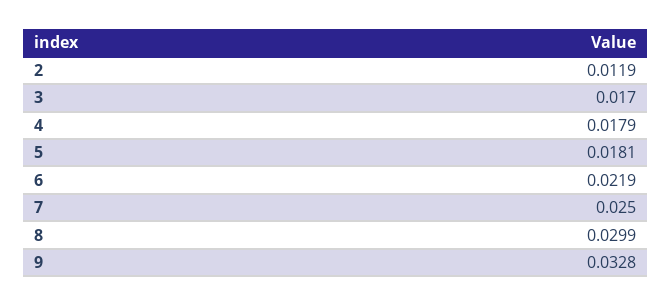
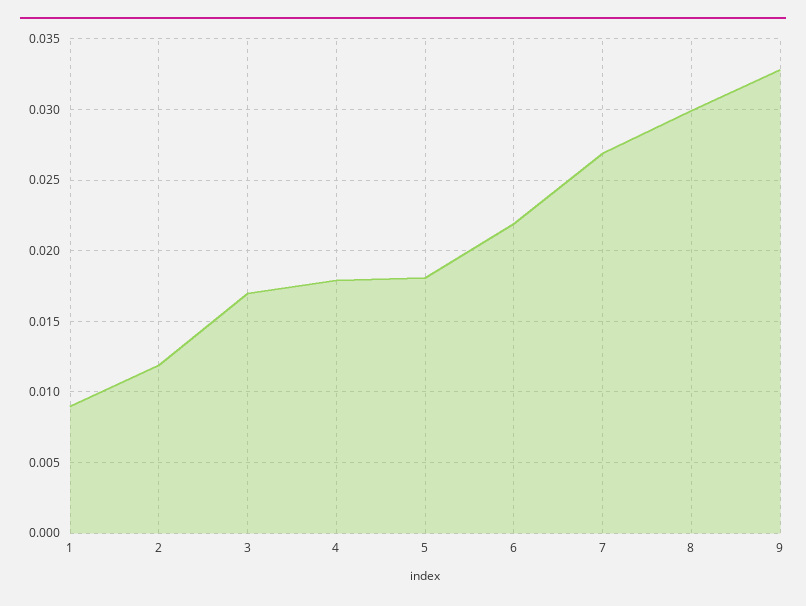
7: 0.025 -> 0.027
1: none -> 0.009

